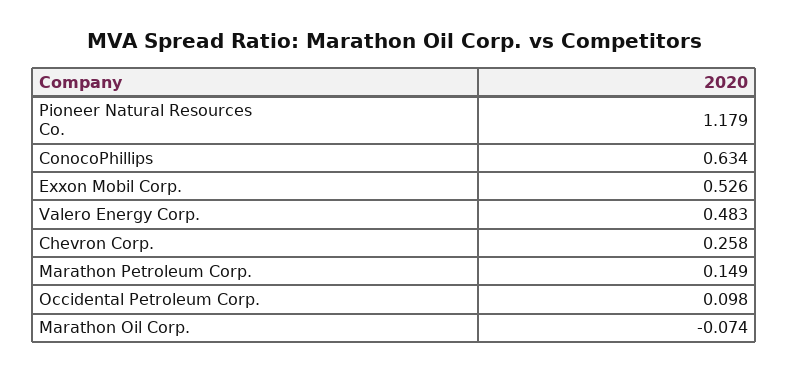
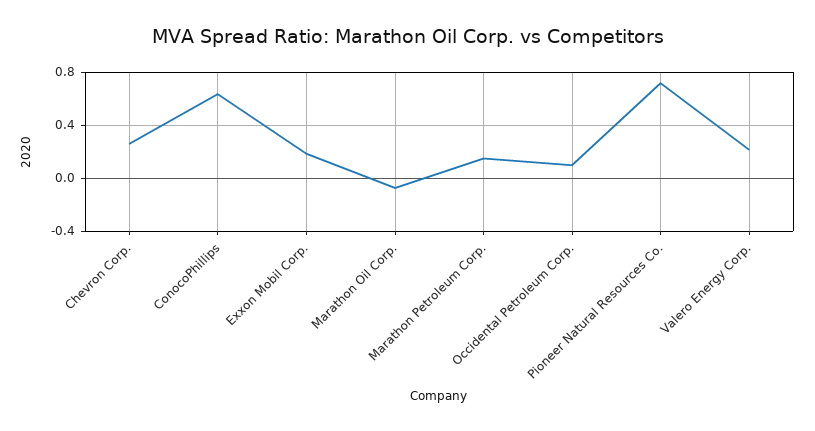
Pioneer Natural Resources Co.: 1.179 -> 0.7
Exxon Mobil Corp.: 0.526 -> 0.2
Valero Energy Corp.: 0.483 -> 0.2

